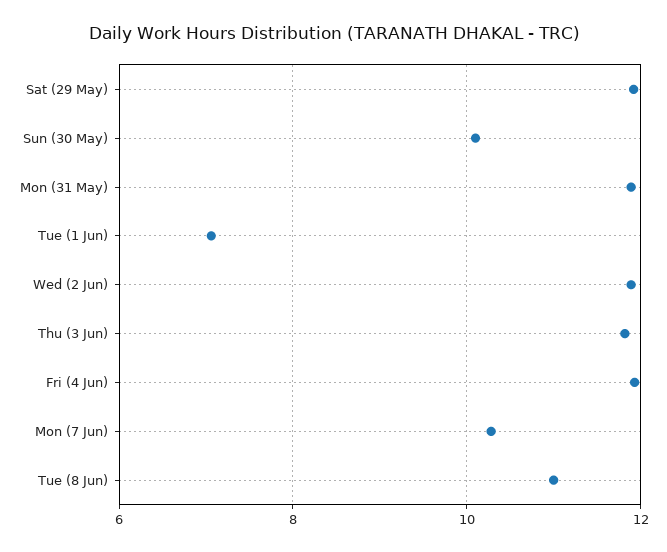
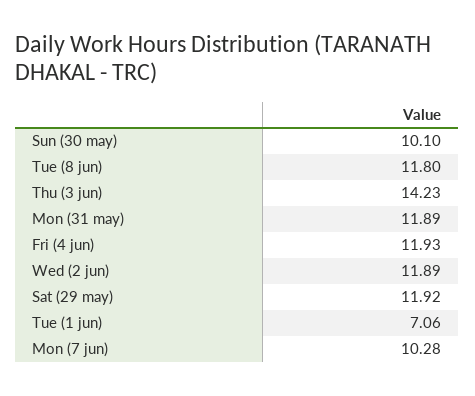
Thu (3 Jun): 11.8 -> 14.23
Tue (8 Jun): 11 -> 11.8

